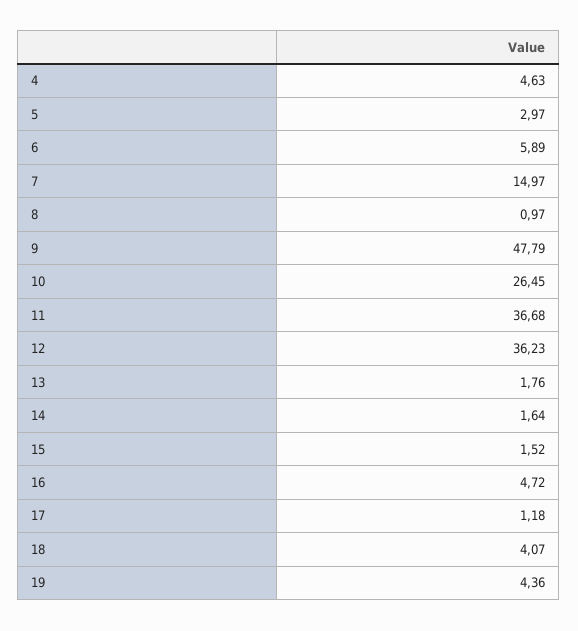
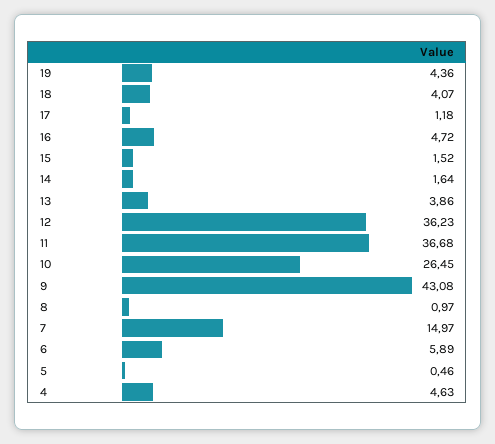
5: 2.97 -> 0.46
9: 47.79 -> 43.08
13: 1.76 -> 3.86

